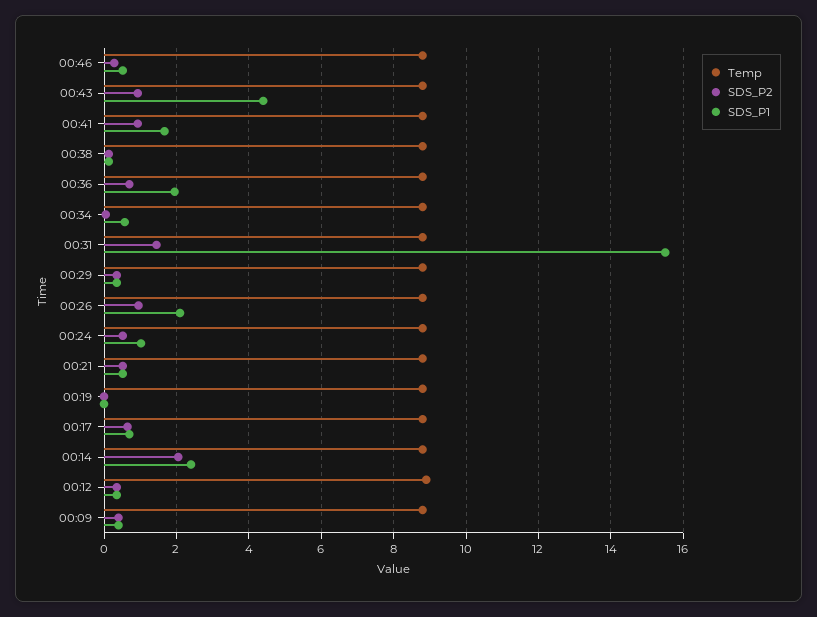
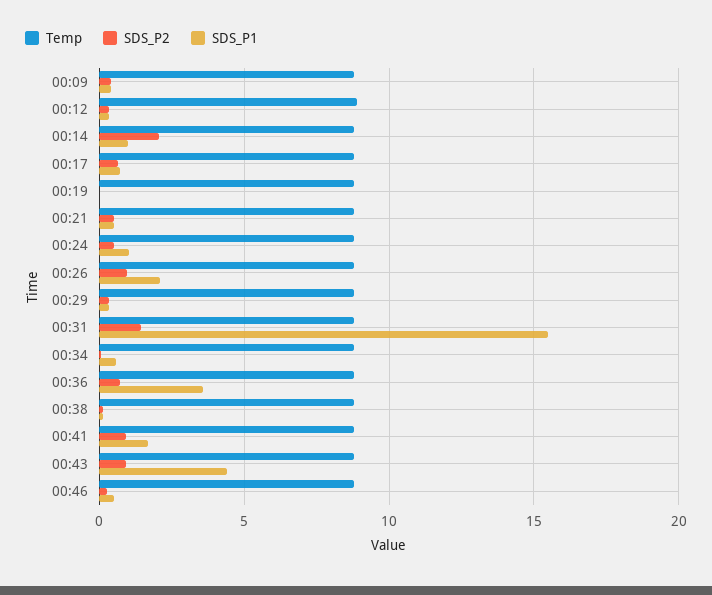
SDS_P1, 00:36: 2 -> 3.5
SDS_P1, 00:14: 2.4 -> 1

